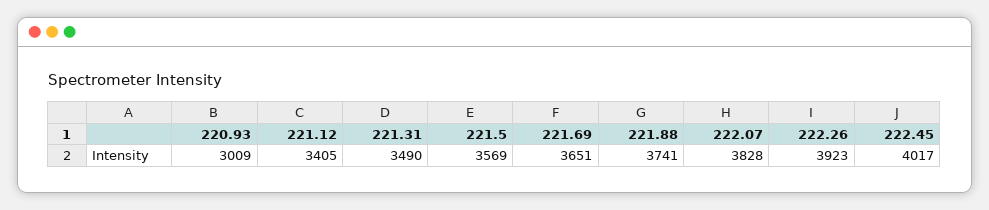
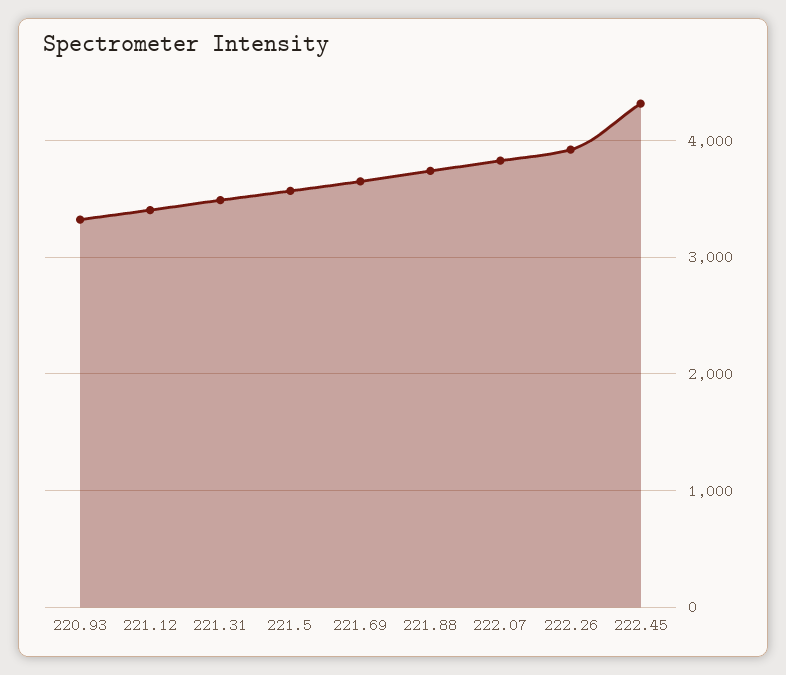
220.93: 3009 -> 3300
222.45: 4017 -> 4300

